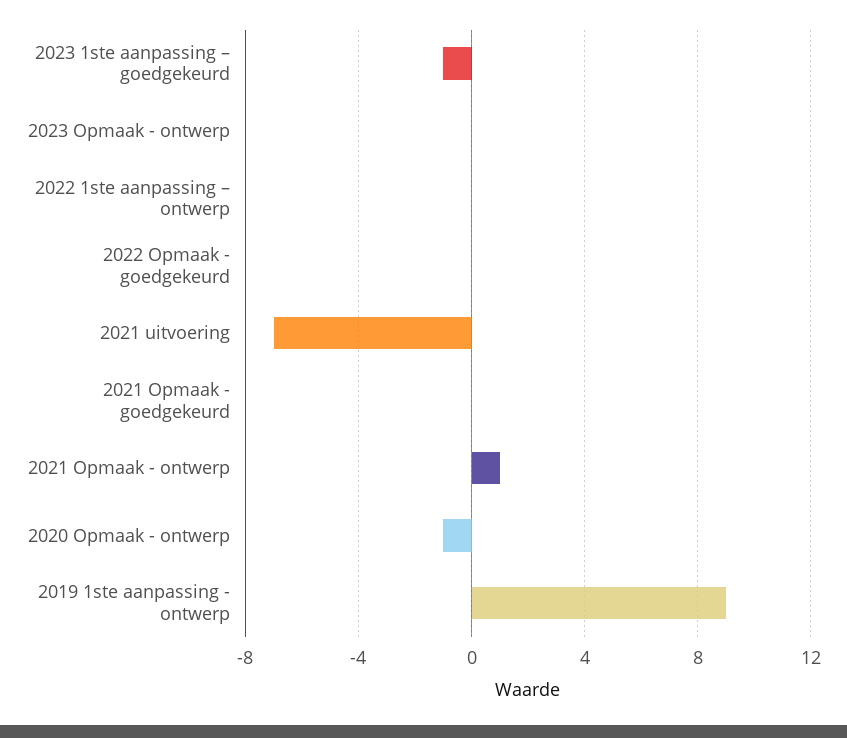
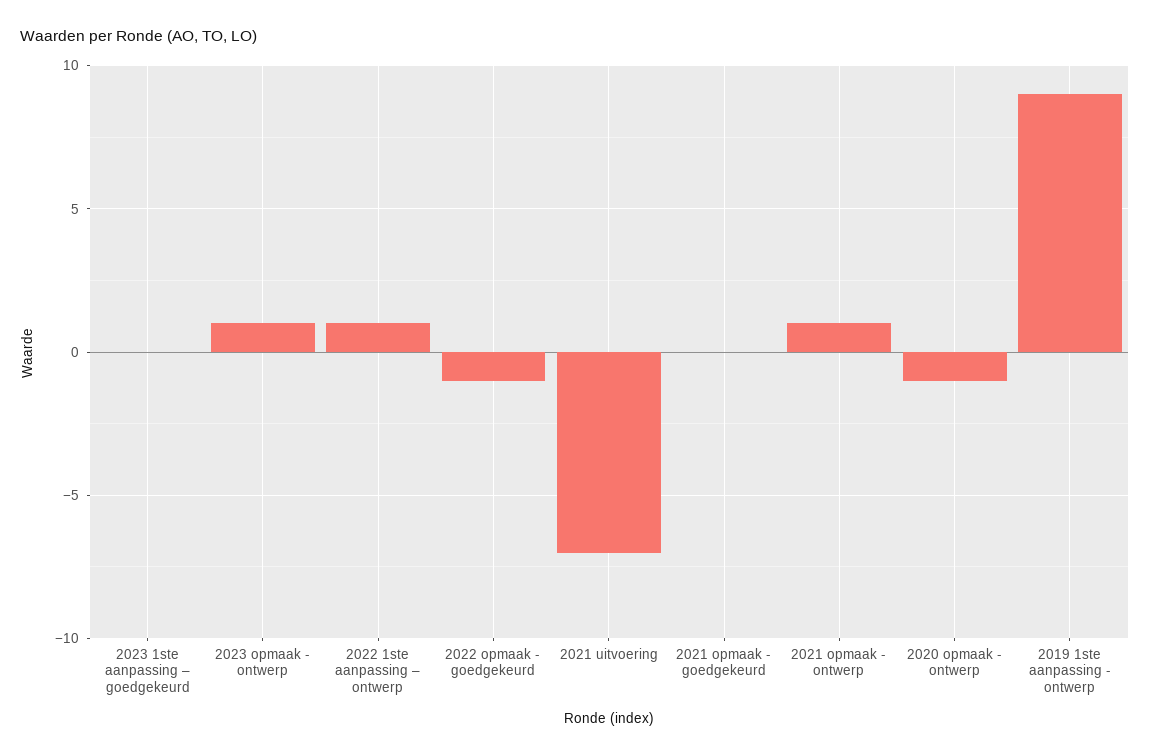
2023 1ste aanpassing – goedgekeurd: -1 -> 0
2023 Opmaak - ontwerp: 0 -> 1
2022 1ste aanpassing – ontwerp: 0 -> 1
2022 Opmaak - goedgekeurd: 0 -> -1

